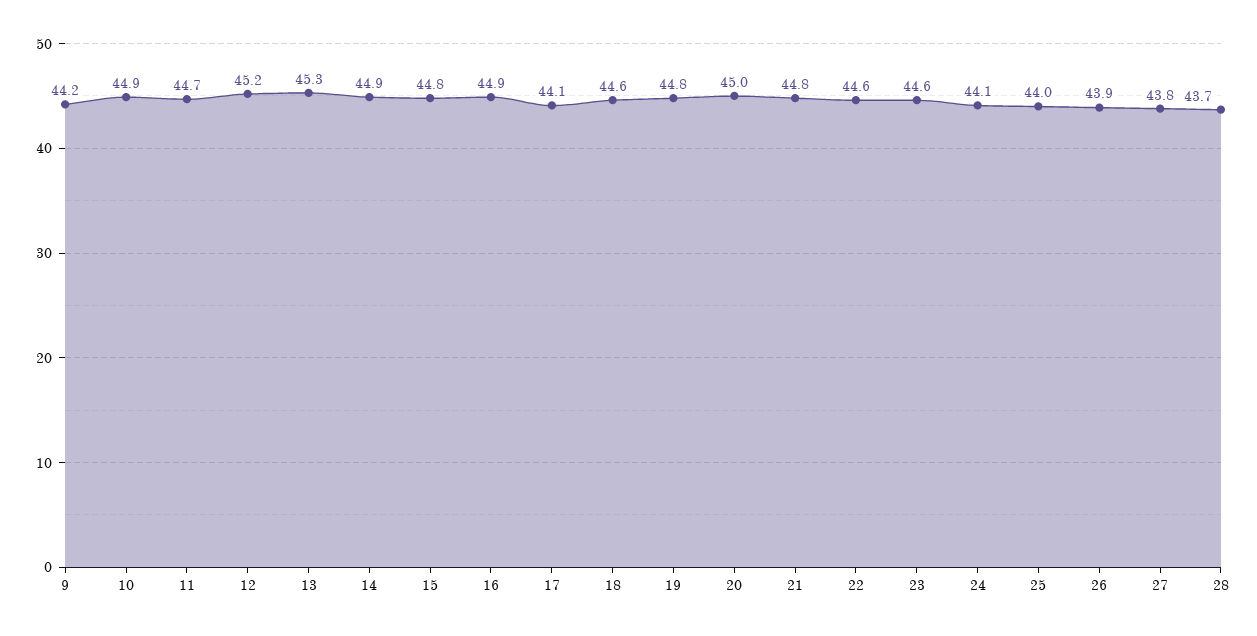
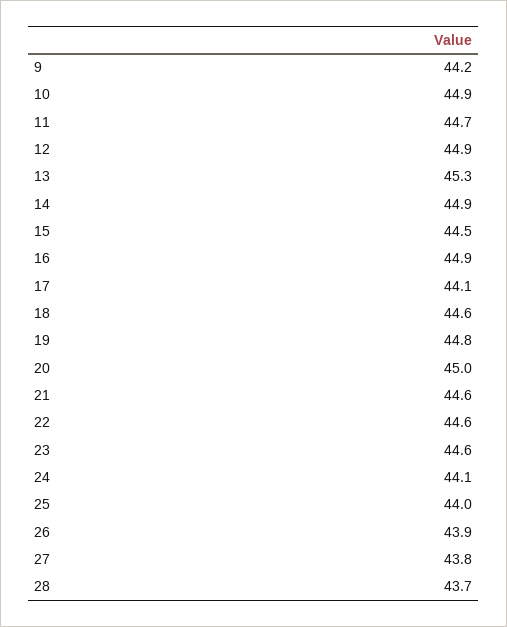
12: 45.2 -> 44.9
15: 44.8 -> 44.5
21: 44.8 -> 44.6

